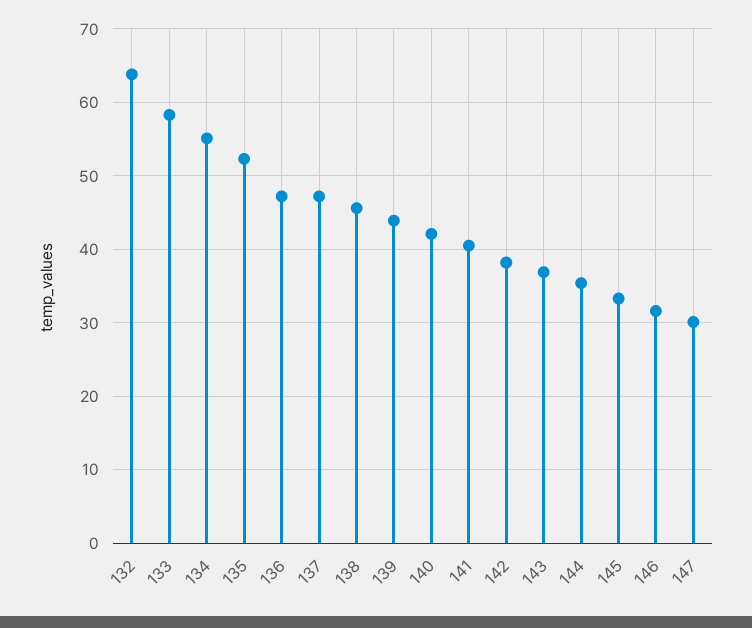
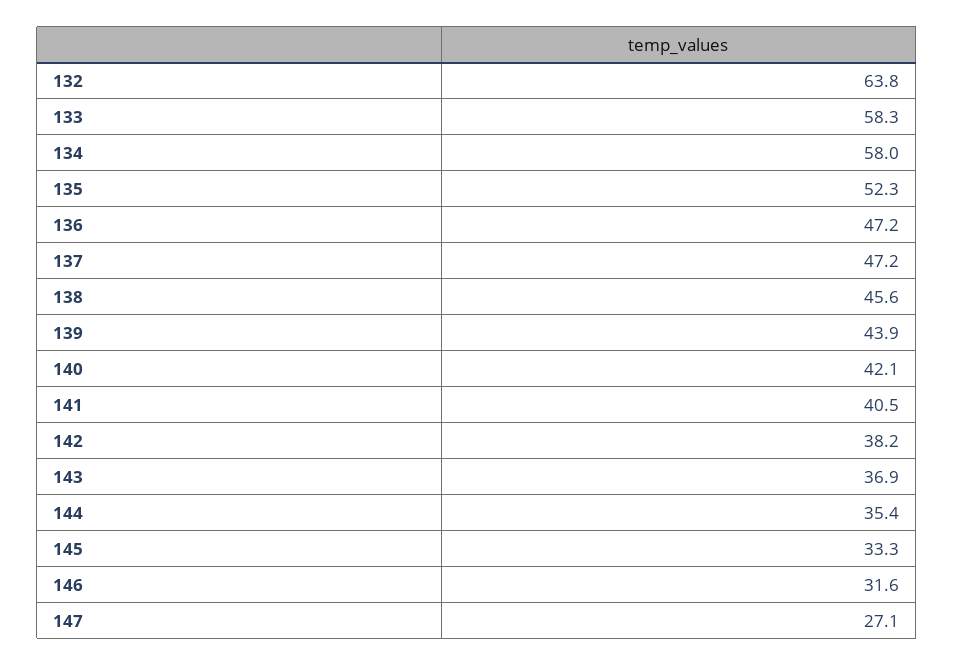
134: 55 -> 58
147: 30 -> 27.1

